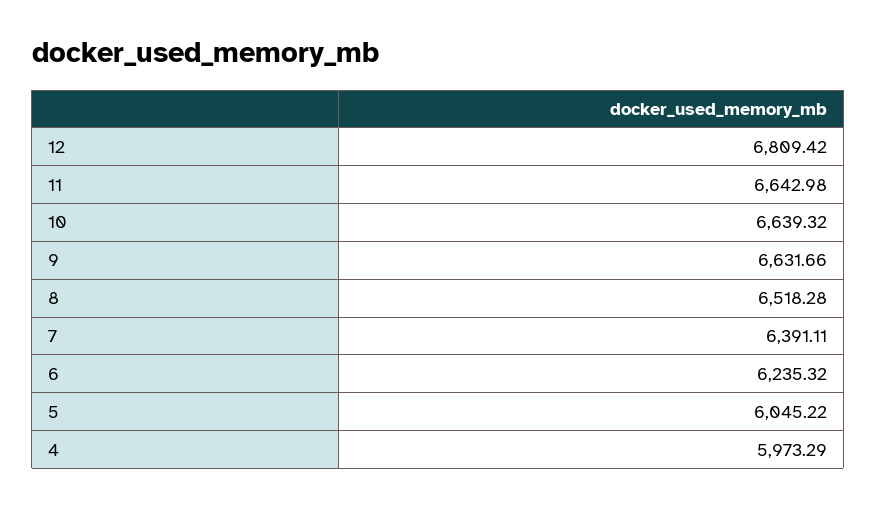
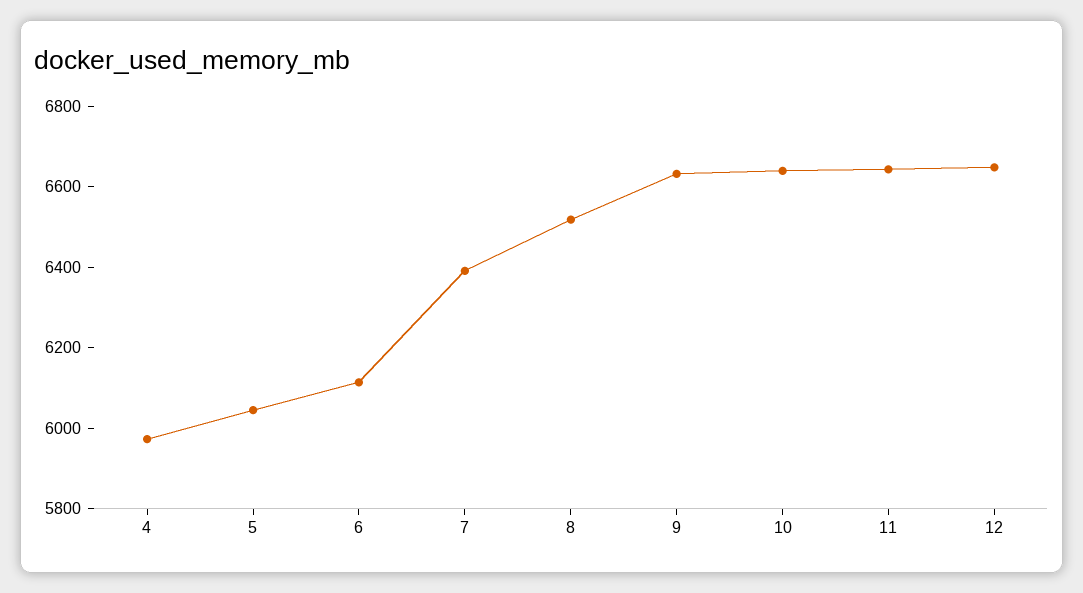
12: 6809.42 -> 6650
6: 6235.32 -> 6100

